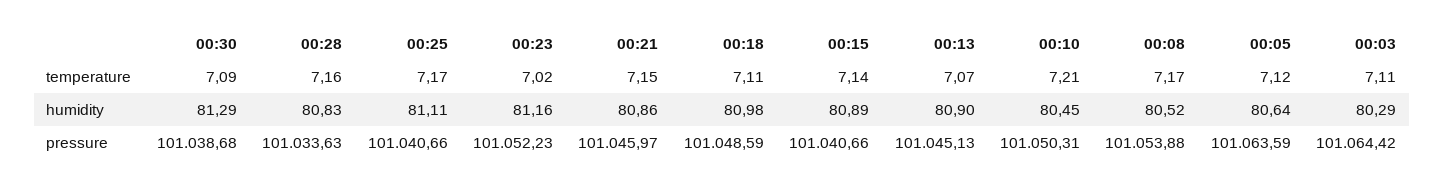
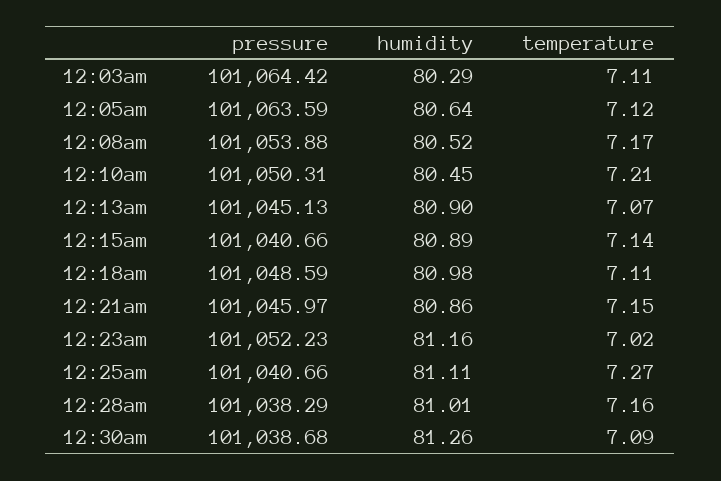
00:25, temperature: 7.17 -> 7.27
00:30, humidity: 81.29 -> 81.26
00:28, humidity: 80.83 -> 81.01
00:28, pressure: 101033.63 -> 101038.29

